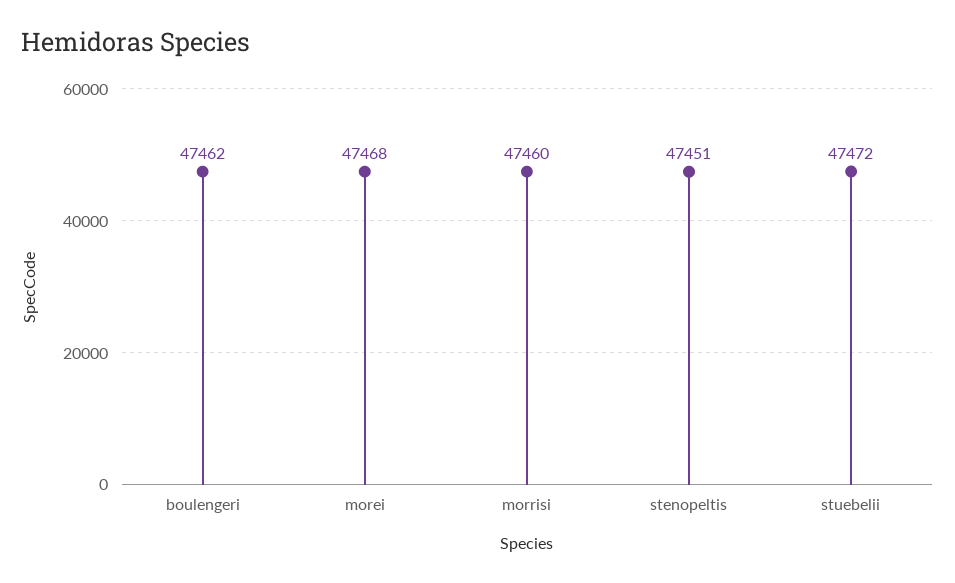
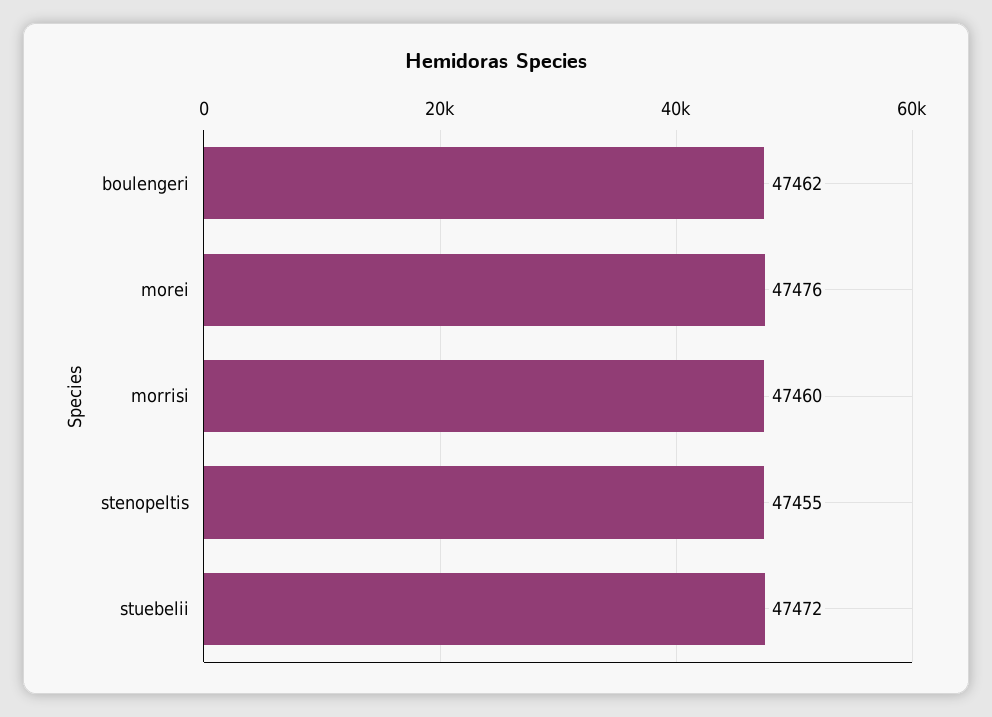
morei: 47468 -> 47476
stenopeltis: 47451 -> 47455

